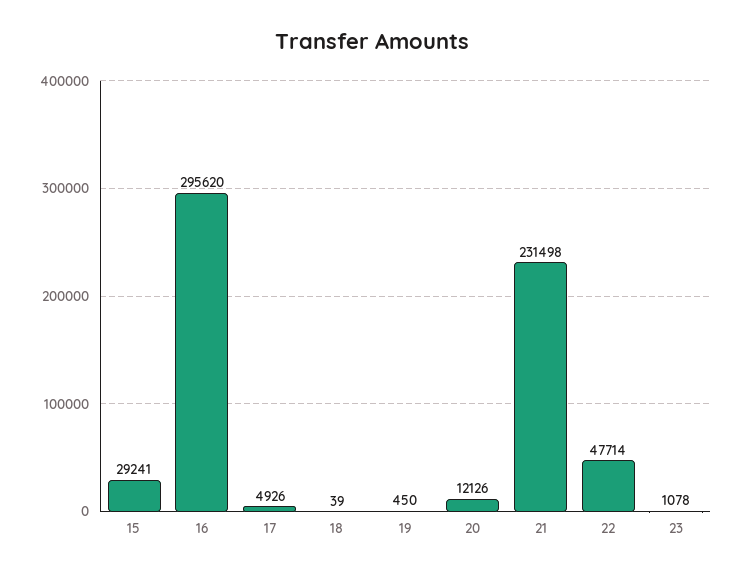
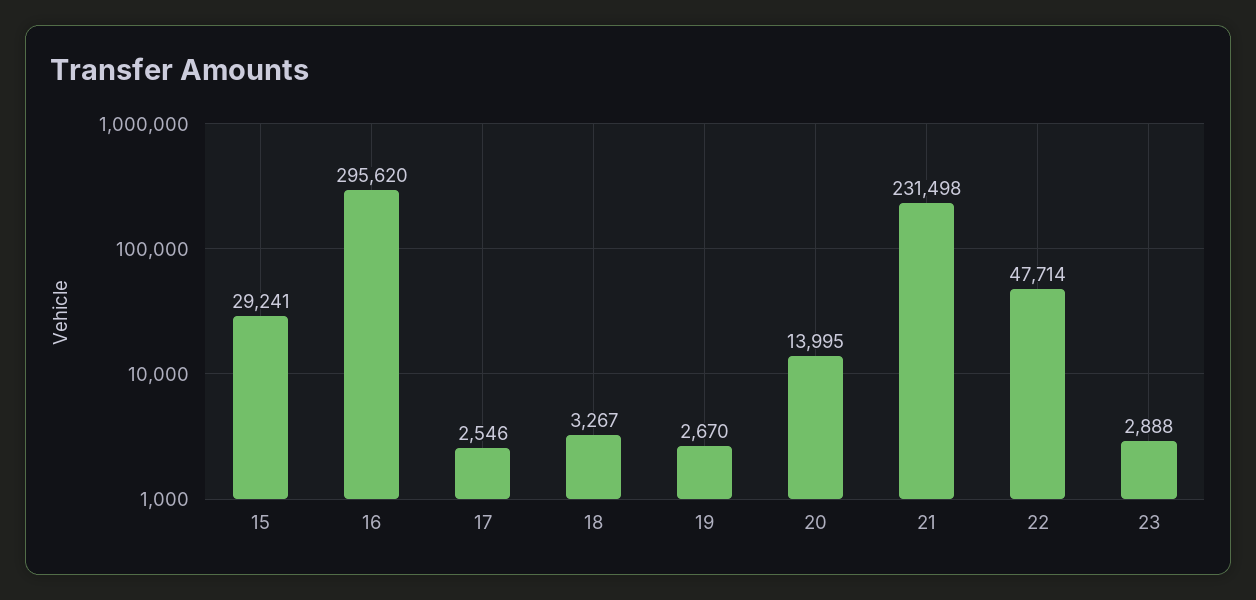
17: 4926 -> 2546
18: 39 -> 3267
19: 450 -> 2670
20: 12126 -> 13995
23: 1078 -> 2888

